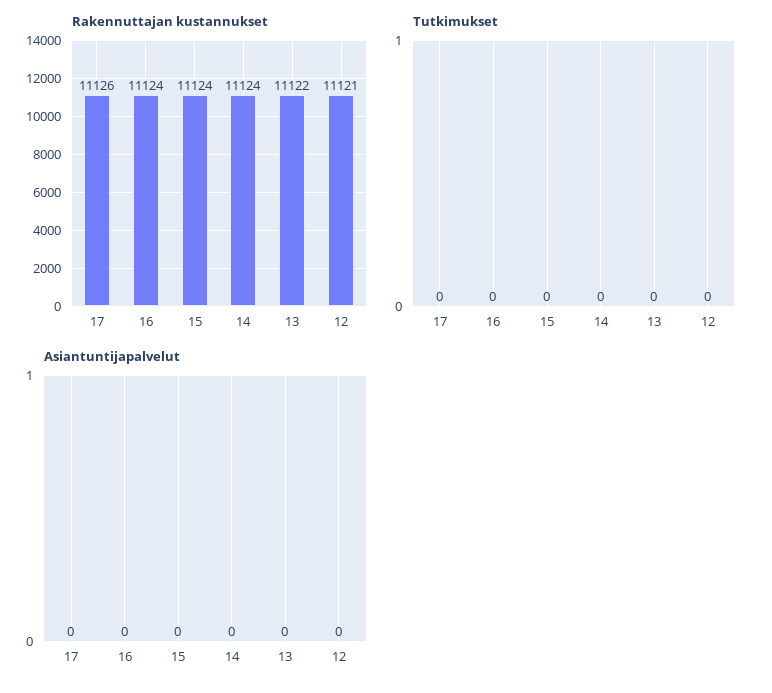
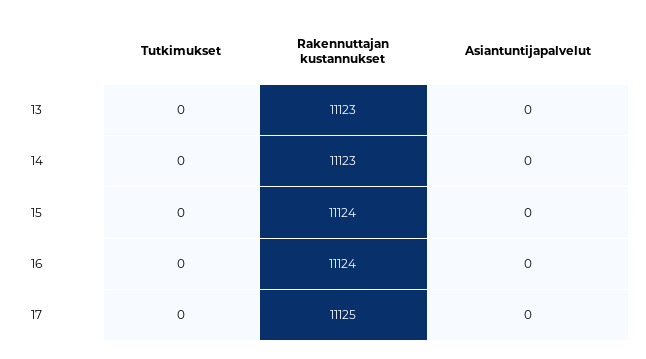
Rakennuttajan kustannukset, 17: 11126 -> 11125
Rakennuttajan kustannukset, 14: 11124 -> 11123
Rakennuttajan kustannukset, 13: 11122 -> 11123
Rakennuttajan kustannukset, 12: 11121 -> none
Tutkimukset, 12: 0 -> none
Asiantuntijapalvelut, 12: 0 -> none

